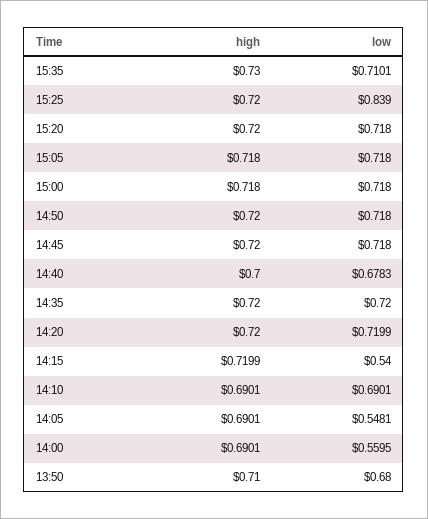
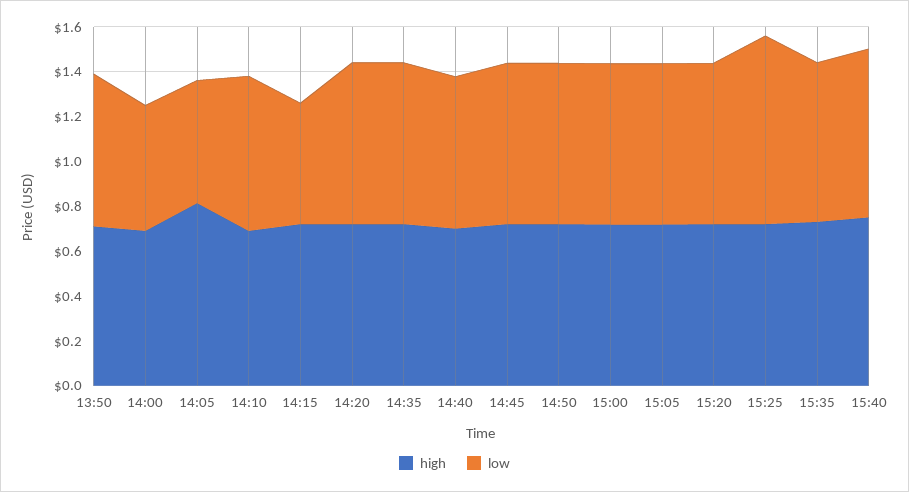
high, 14:05: 0.6901 -> 0.8
high, 15:40: none -> 0.75
low, 15:40: none -> 0.75

